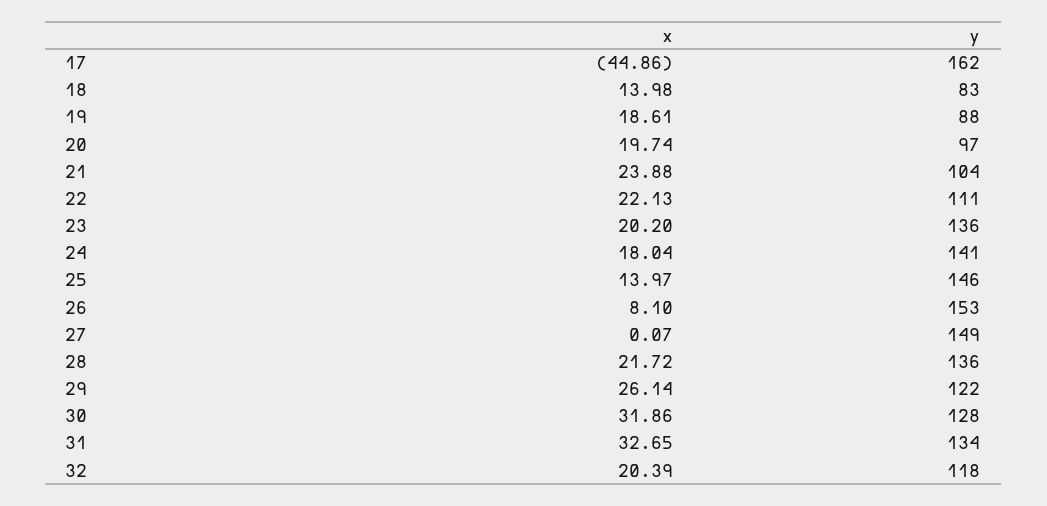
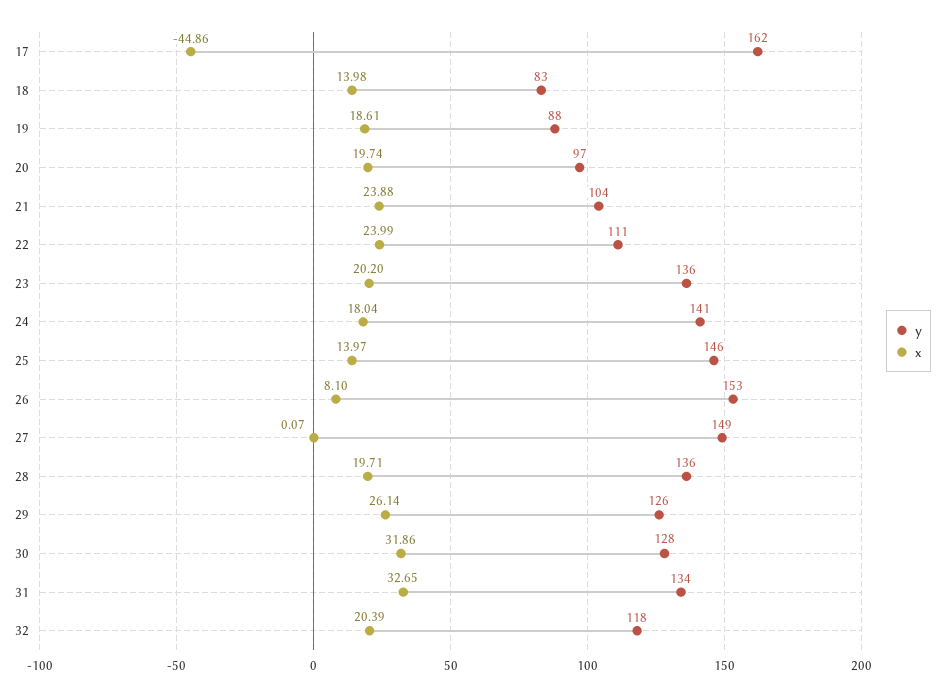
x, 22: 22.13 -> 23.99
x, 28: 21.72 -> 19.71
y, 29: 122 -> 126

